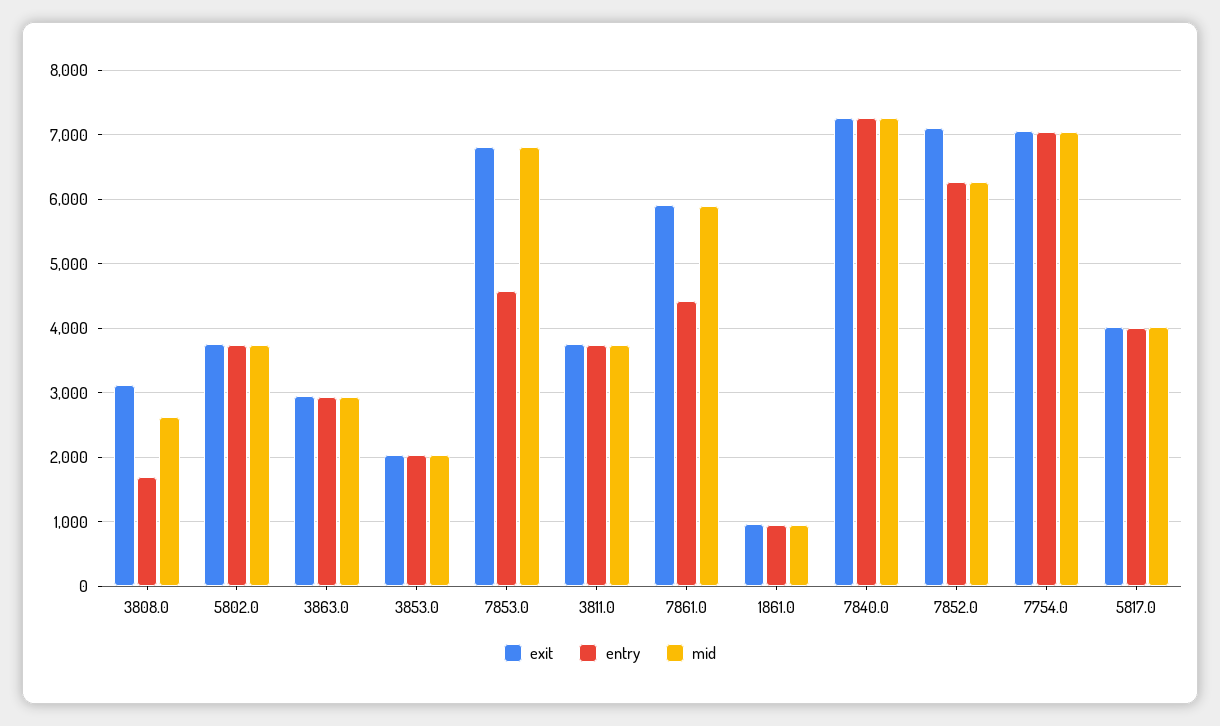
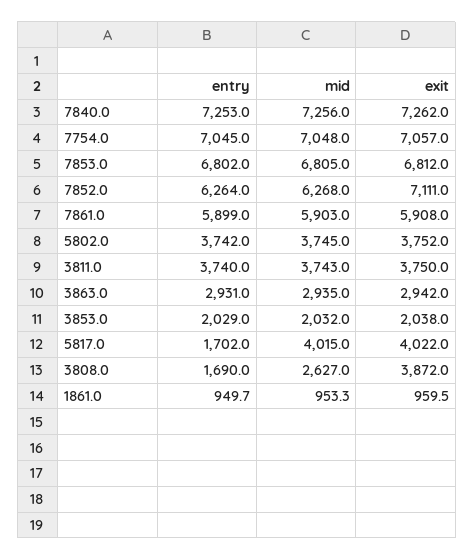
exit, 3808.0: 3100 -> 3872
entry, 7853.0: 4600 -> 6802
entry, 7861.0: 4400 -> 5899
entry, 5817.0: 4000 -> 1702

